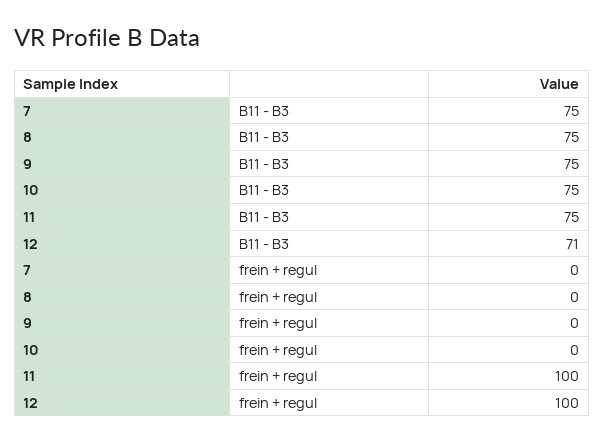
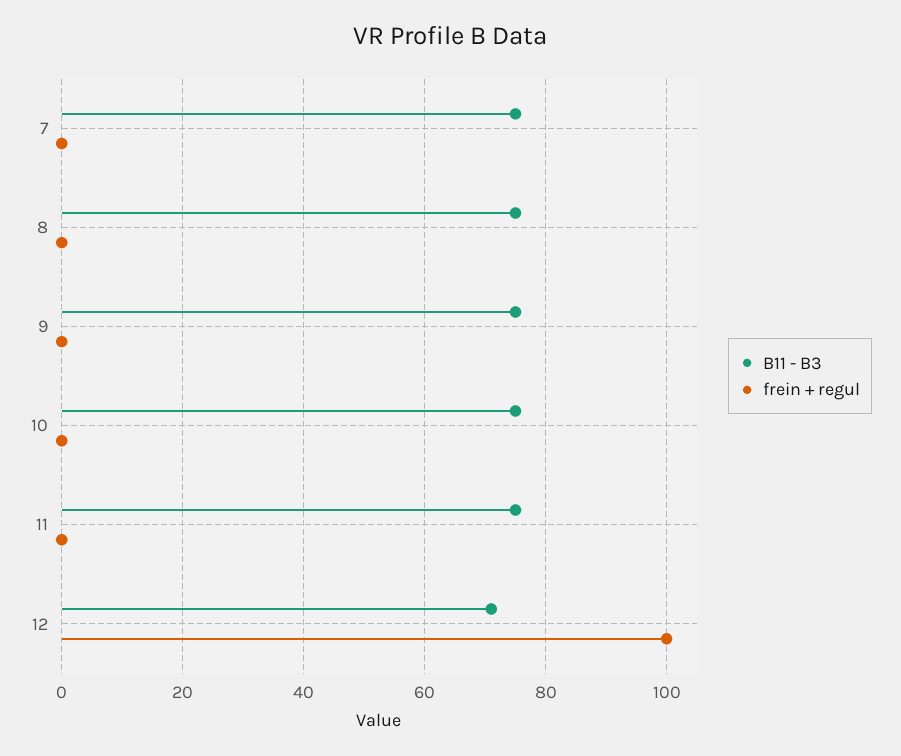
frein + regul, 11: 100 -> 0

